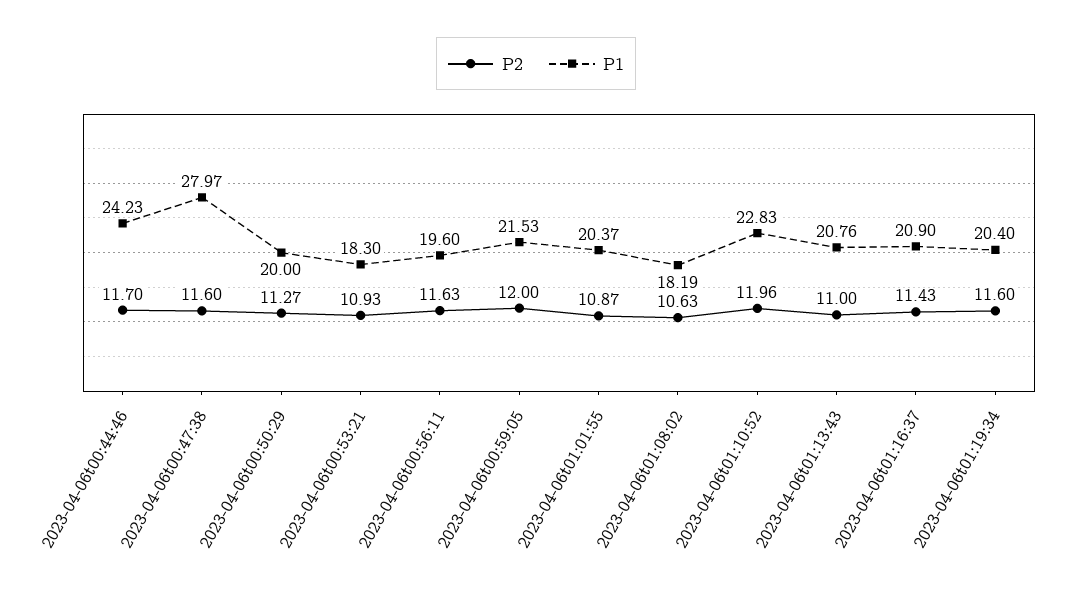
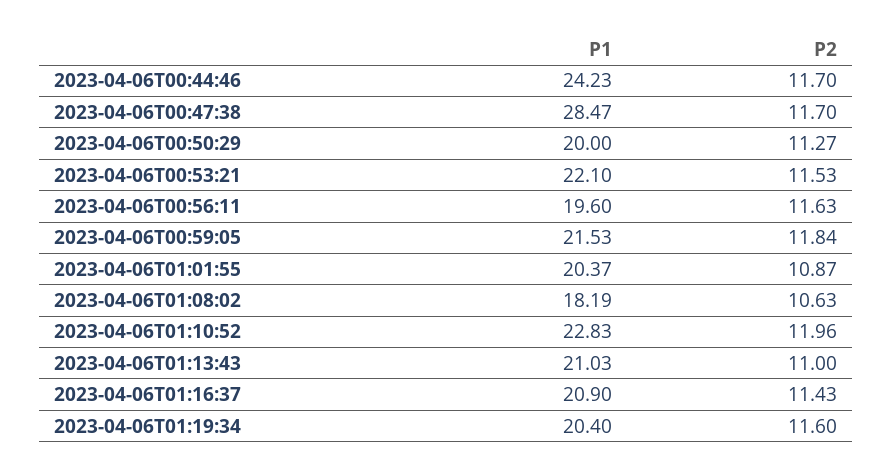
P2, 2023-04-06t00:47:38: 11.6 -> 11.7
P1, 2023-04-06t00:47:38: 27.97 -> 28.47
P2, 2023-04-06t00:53:21: 10.93 -> 11.53
P1, 2023-04-06t00:53:21: 18.3 -> 22.1
P2, 2023-04-06t00:59:05: 12 -> 11.84
P1, 2023-04-06t01:13:43: 20.76 -> 21.03

